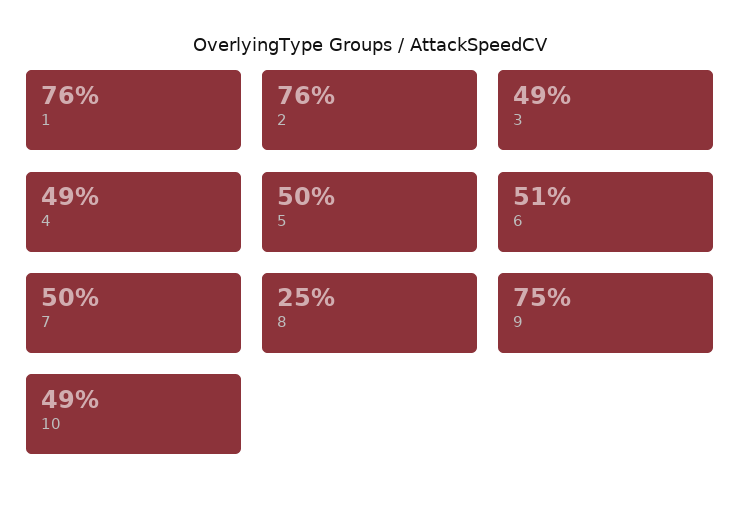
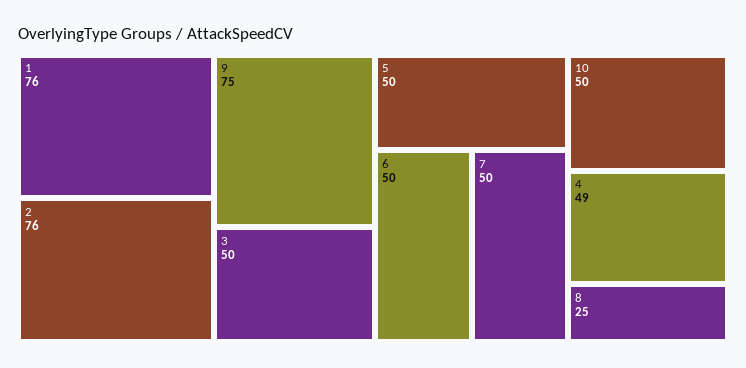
3: 49 -> 50
6: 51 -> 50
10: 49 -> 50

